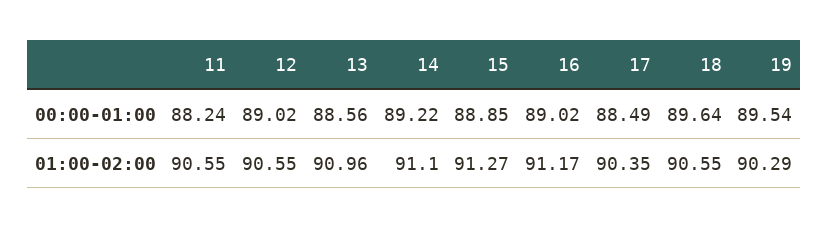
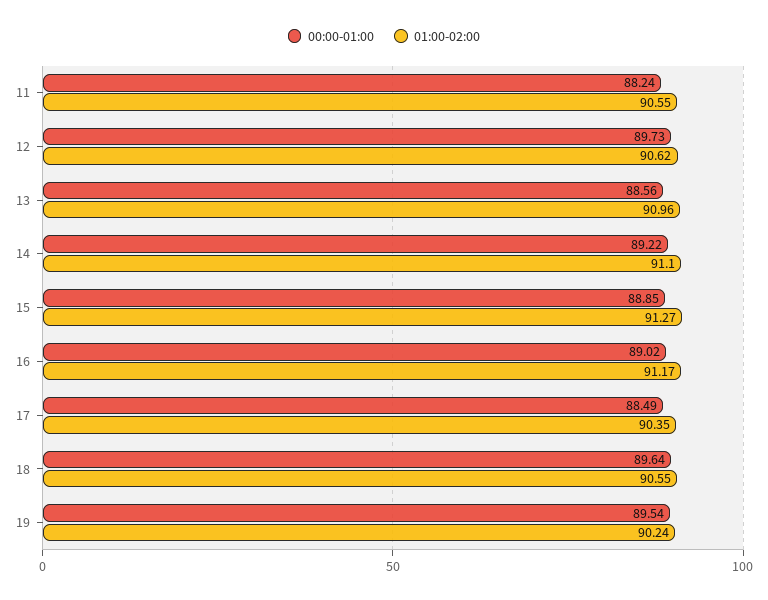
00:00-01:00, 12: 89.02 -> 89.73
01:00-02:00, 12: 90.55 -> 90.62
01:00-02:00, 19: 90.29 -> 90.24

